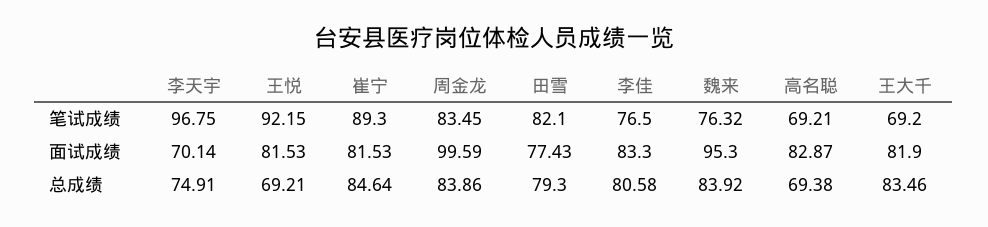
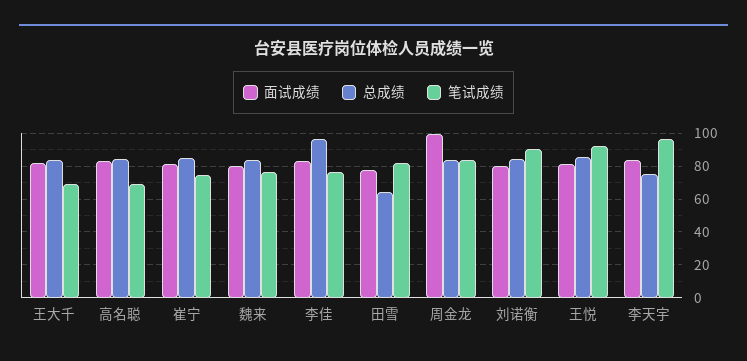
笔试成绩, 崔宁: 89.3 -> 75
面试成绩, 李天宇: 70.14 -> 85
面试成绩, 魏来: 95.3 -> 80
总成绩, 王悦: 69.21 -> 85
总成绩, 田雪: 79.3 -> 65
总成绩, 李佳: 80.58 -> 95
总成绩, 高名聪: 69.38 -> 85
面试成绩, 刘诺衡: none -> 80
总成绩, 刘诺衡: none -> 85
笔试成绩, 刘诺衡: none -> 90

